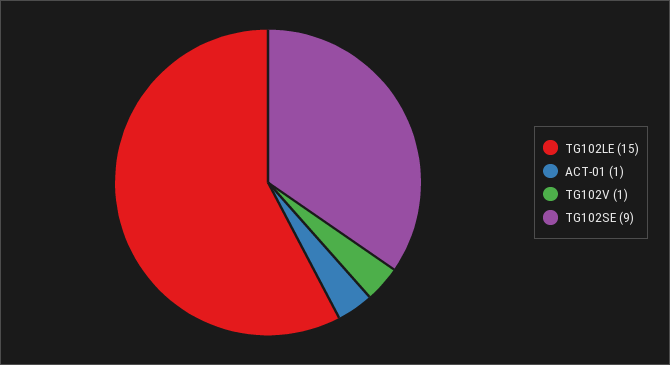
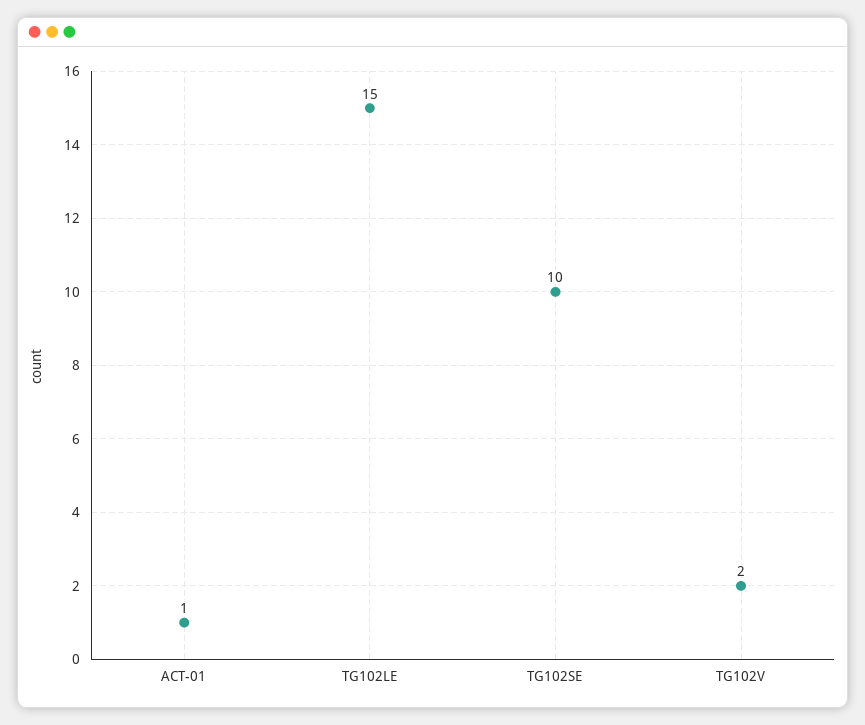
TG102V: 1 -> 2
TG102SE: 9 -> 10

